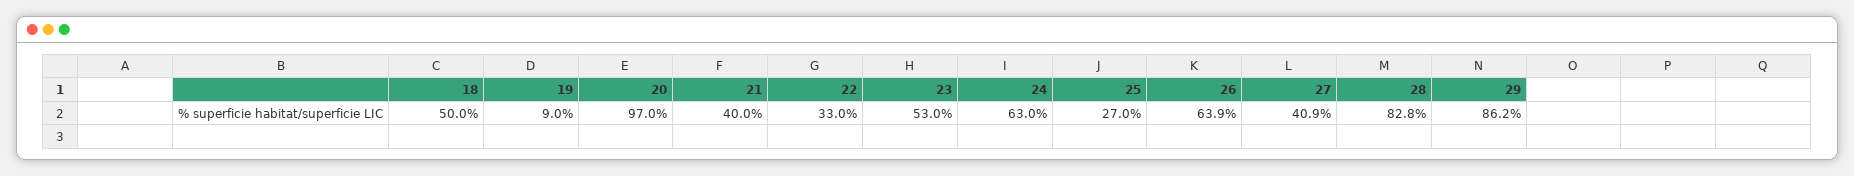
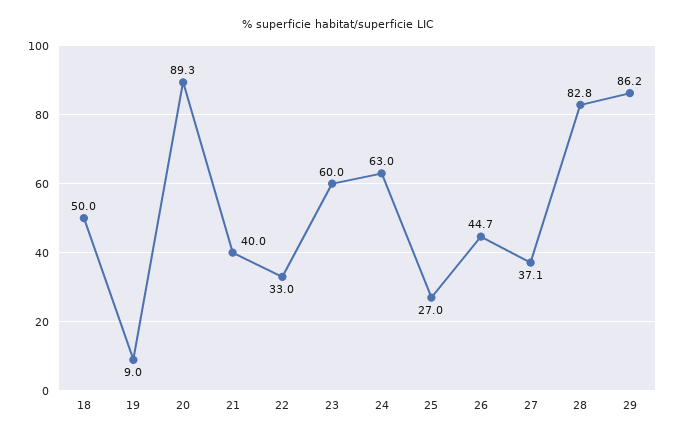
20: 97 -> 89.3
23: 53 -> 60
26: 63.9 -> 44.7
27: 40.9 -> 37.1

